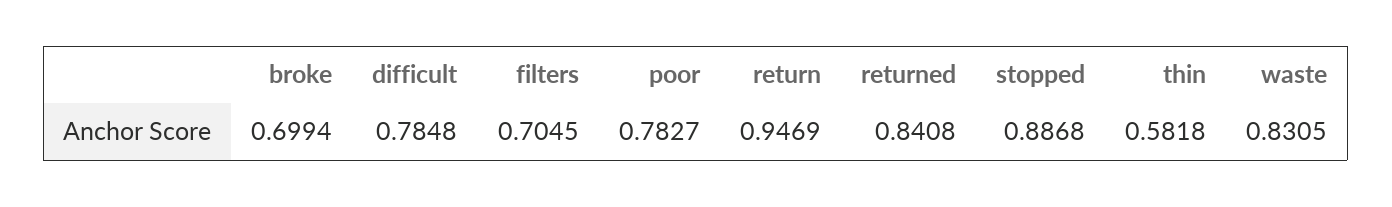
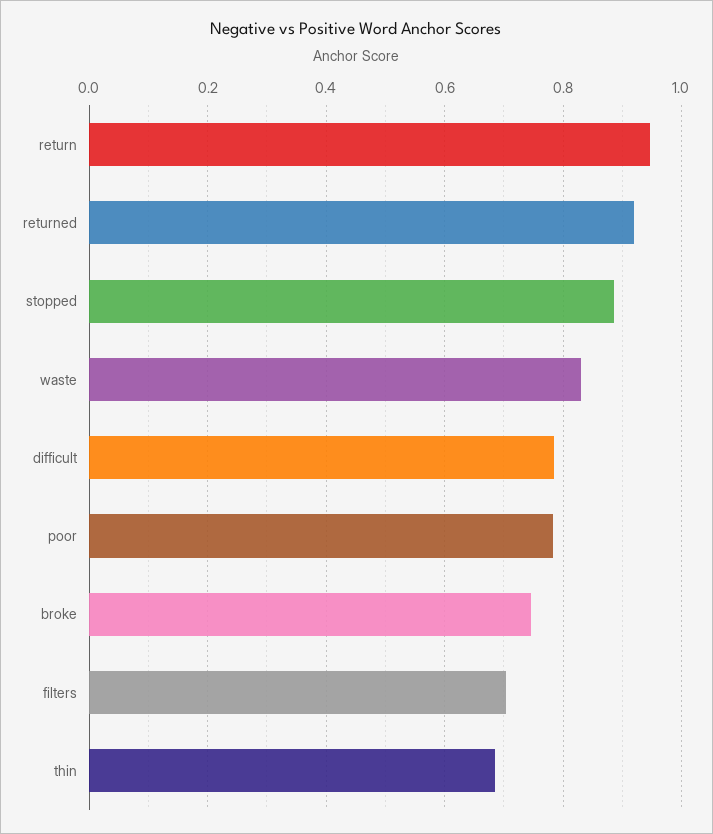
broke: 0.6994 -> 0.74
returned: 0.8408 -> 0.92
thin: 0.5818 -> 0.68

